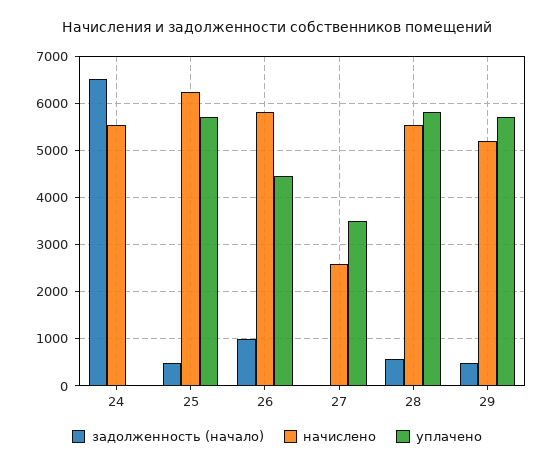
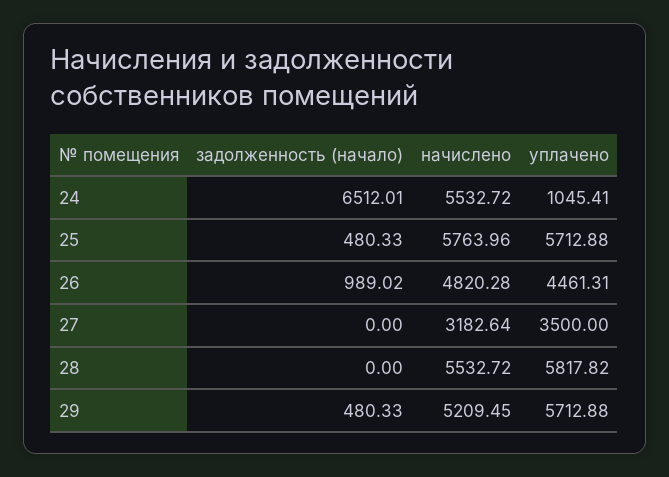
уплачено, 24: 0 -> 1045.41
начислено, 25: 6200 -> 5763.96
начислено, 26: 5800 -> 4820.28
начислено, 27: 2600 -> 3182.64
задолженность (начало), 28: 600 -> 0

